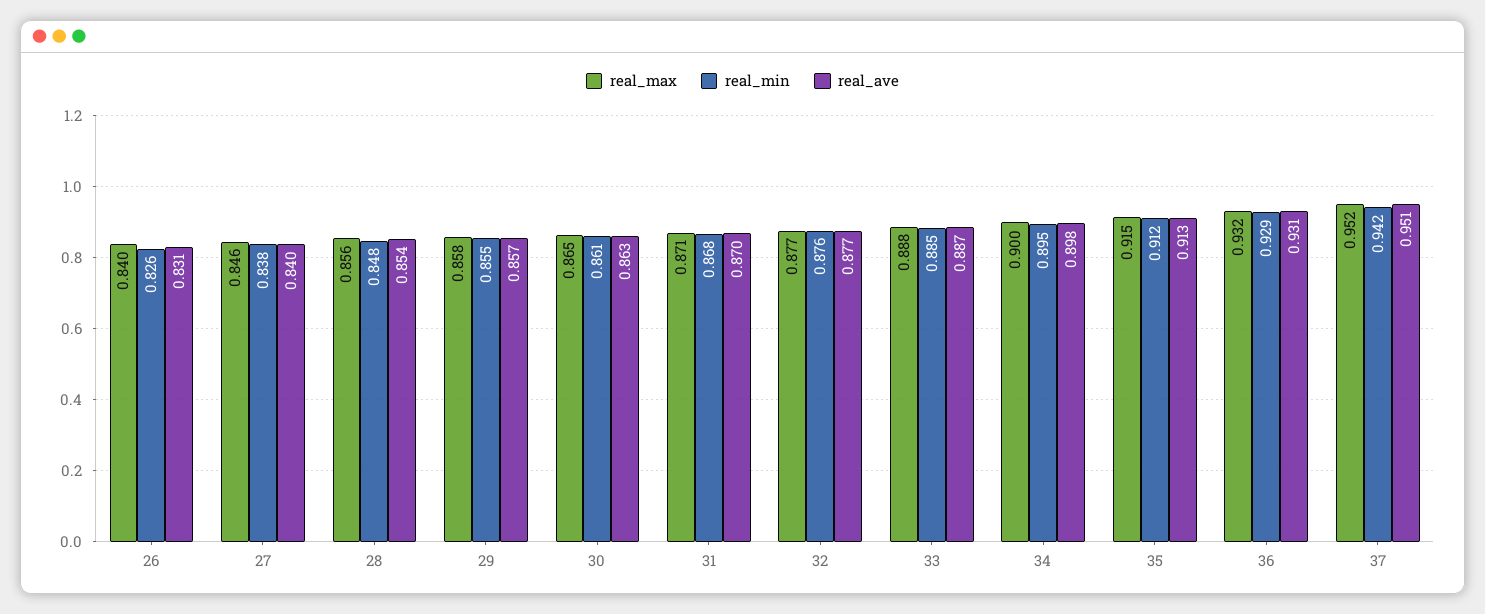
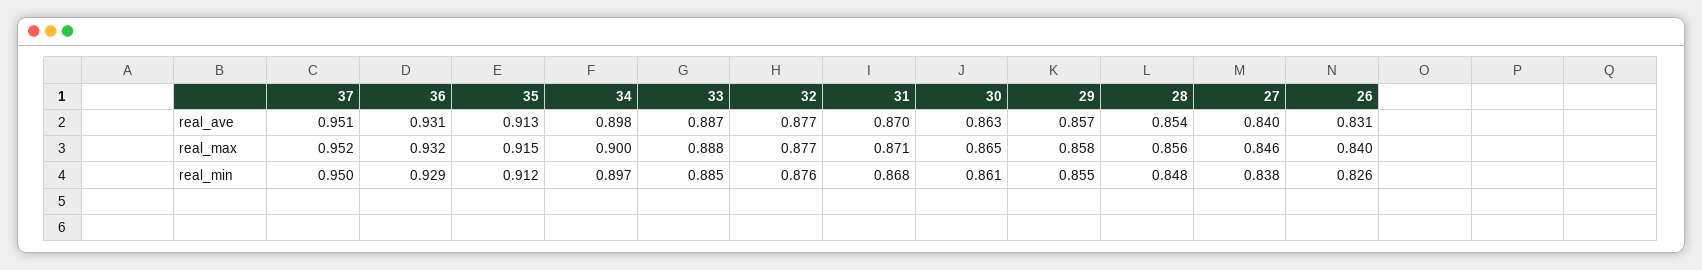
real_min, 34: 0.895 -> 0.897
real_min, 37: 0.942 -> 0.95

